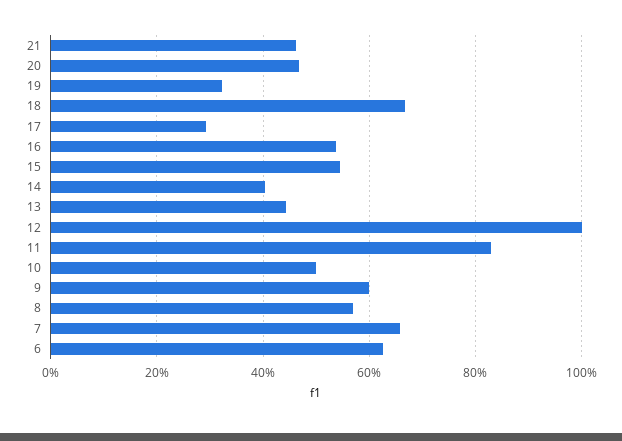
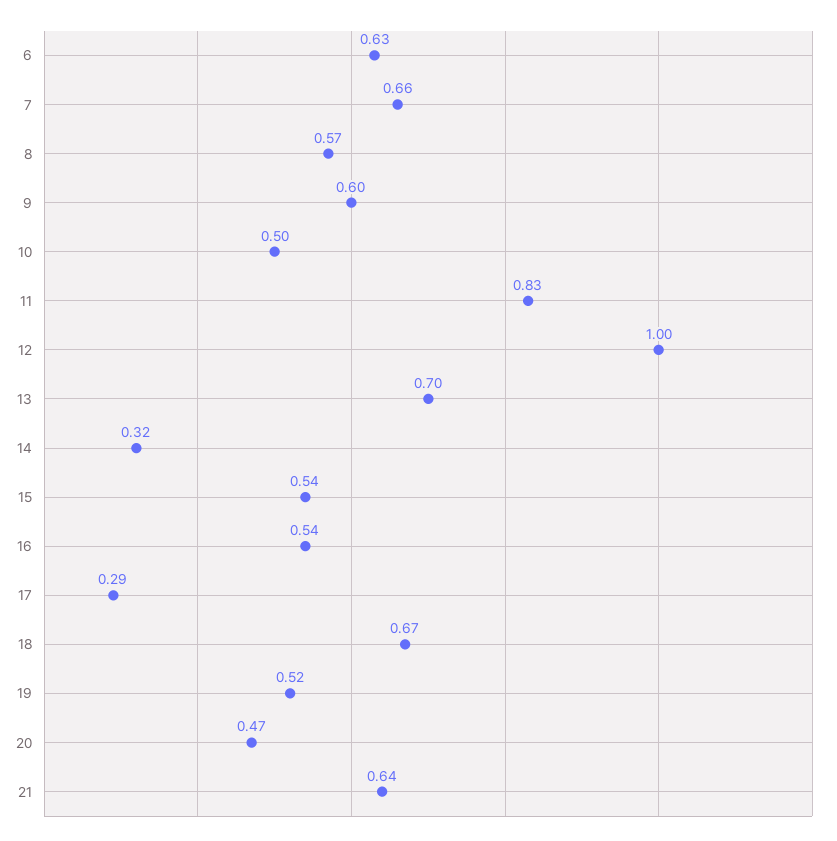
21: 0.46 -> 0.64
19: 0.32 -> 0.52
14: 0.4 -> 0.32
13: 0.44 -> 0.7

